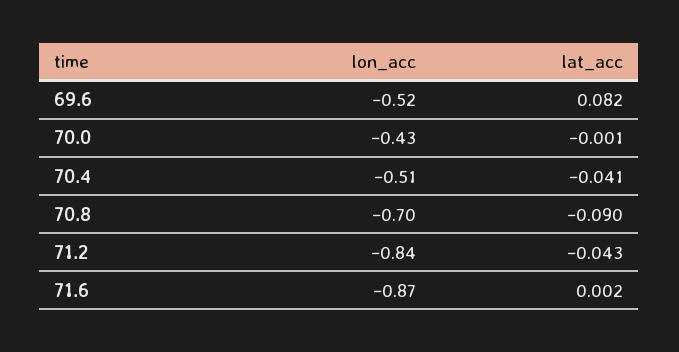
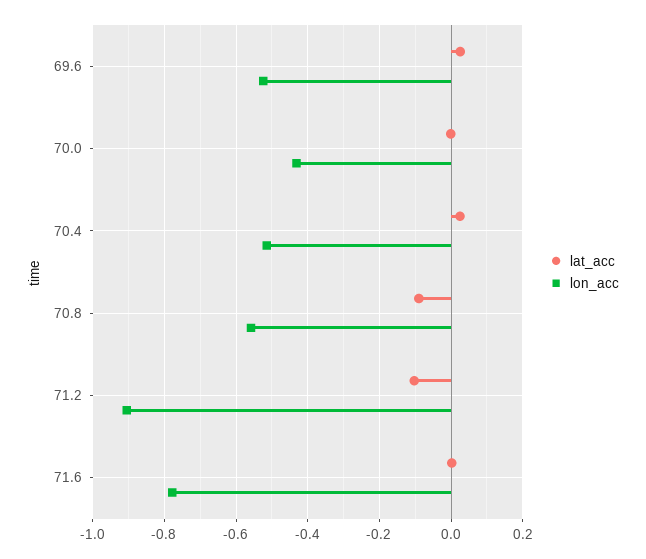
lat_acc, 69.6: 0.082 -> 0.02
lat_acc, 70.4: -0.041 -> 0.02
lon_acc, 70.8: -0.7 -> -0.56
lon_acc, 71.2: -0.84 -> -0.9
lat_acc, 71.2: -0.043 -> -0.1
lon_acc, 71.6: -0.87 -> -0.78

